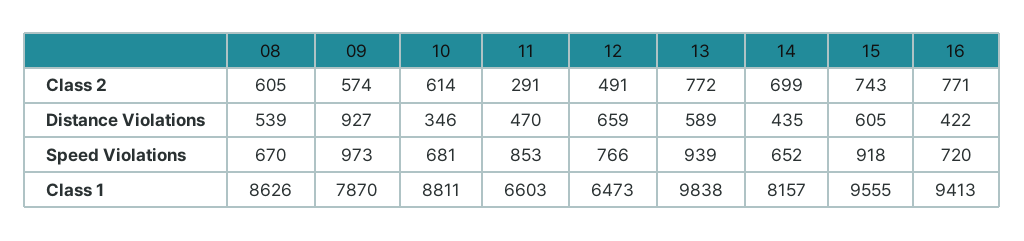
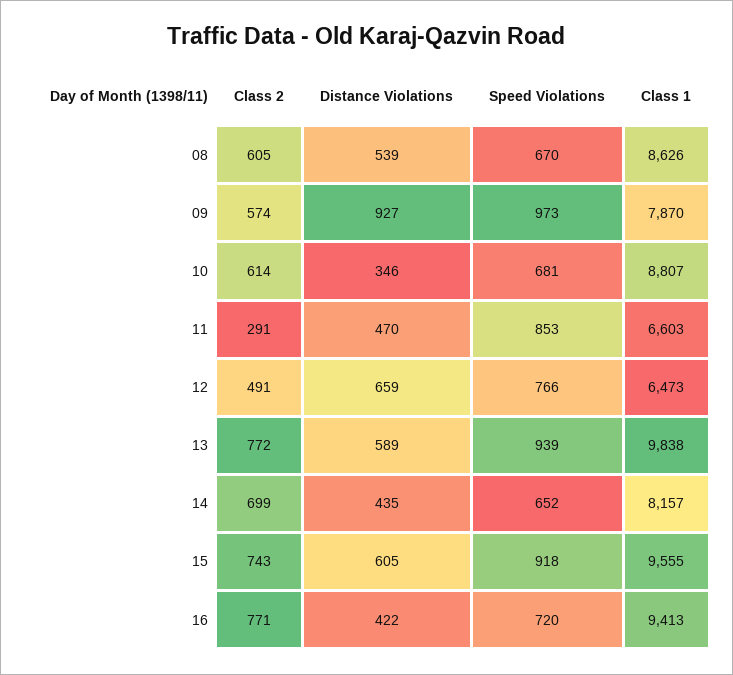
10, Class 1: 8811 -> 8807

